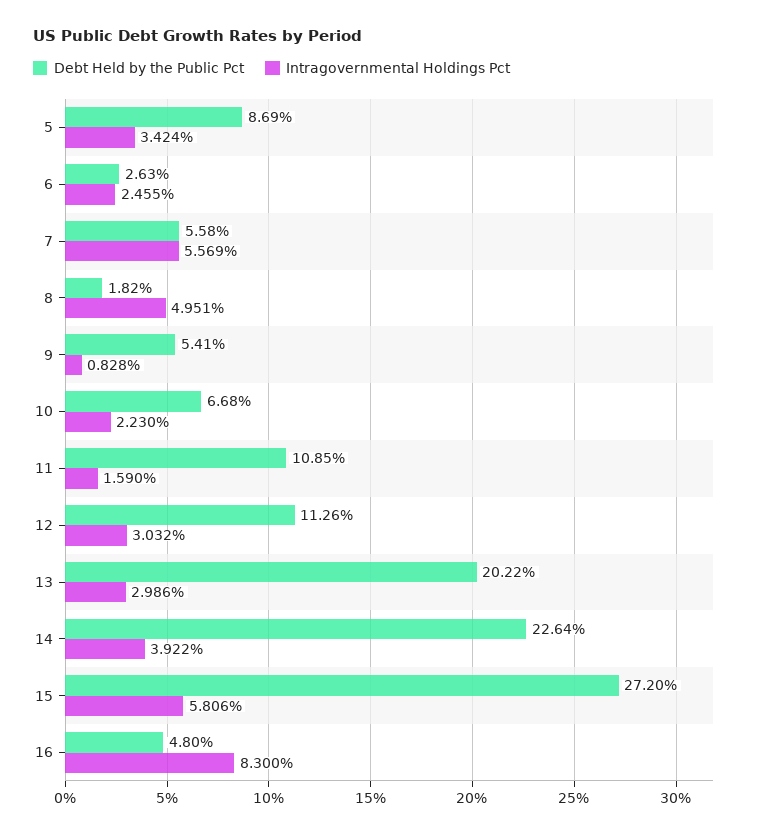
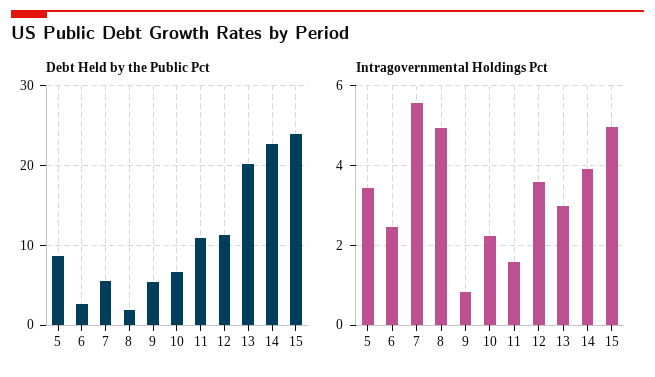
Intragovernmental Holdings Pct, 12: 3.032 -> 3.6
Debt Held by the Public Pct, 15: 27.2 -> 24
Intragovernmental Holdings Pct, 15: 5.806 -> 5
Debt Held by the Public Pct, 16: 4.8 -> none
Intragovernmental Holdings Pct, 16: 8.3 -> none

